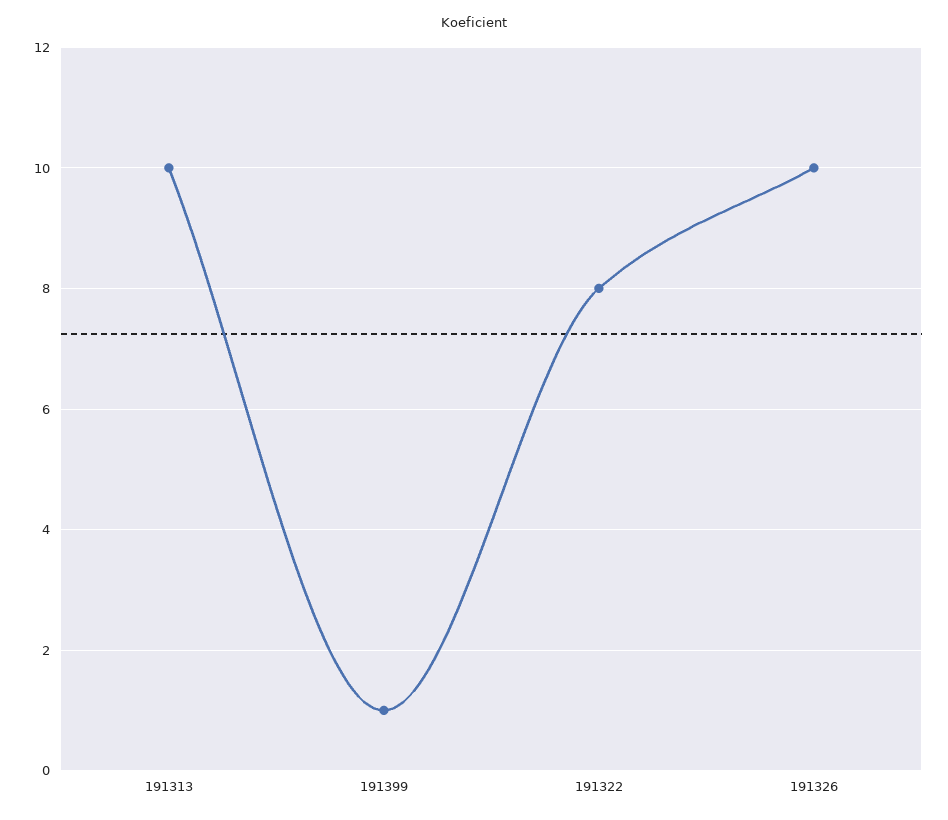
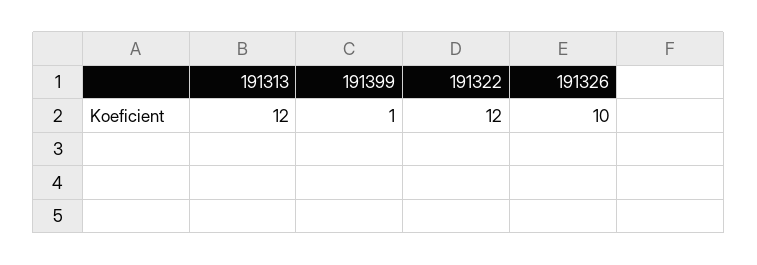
191313: 10 -> 12
191322: 8 -> 12

